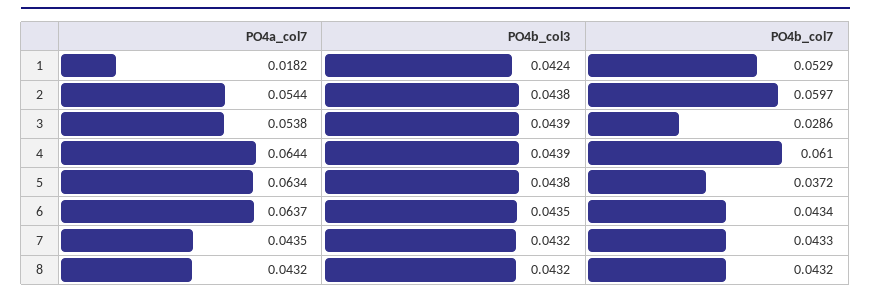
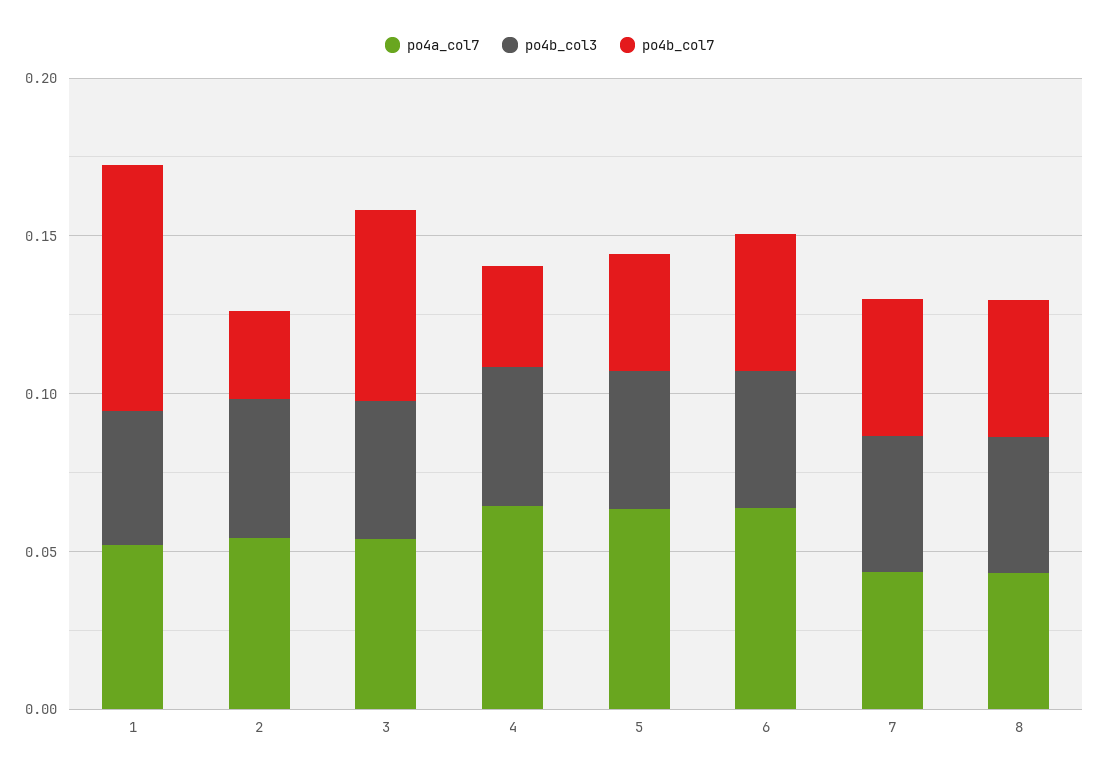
PO4a_col7, 1: 0.0182 -> 0.05
PO4b_col7, 1: 0.0529 -> 0.08
PO4b_col7, 2: 0.0597 -> 0.03
PO4b_col7, 3: 0.0286 -> 0.06
PO4b_col7, 4: 0.061 -> 0.03

